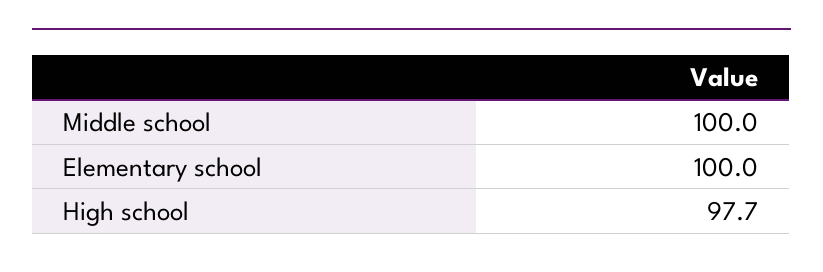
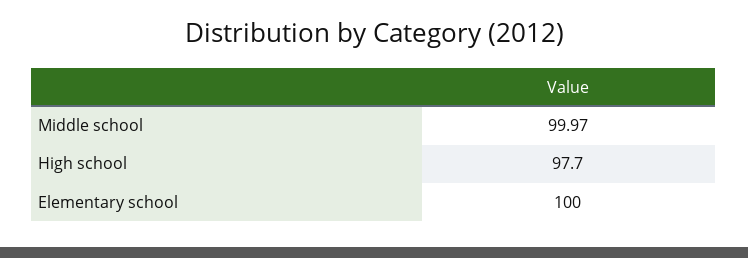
Middle school: 100 -> 99.97

